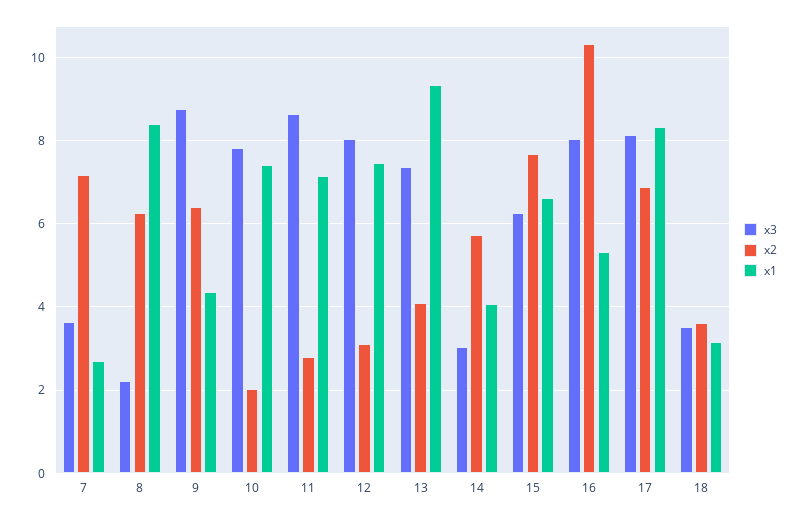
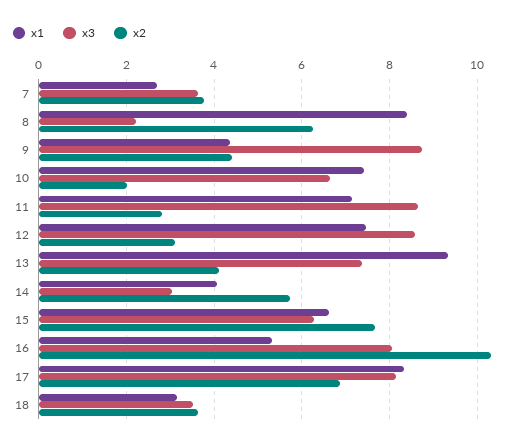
x2, 7: 7.2 -> 3.8
x2, 9: 6.4 -> 4.4
x3, 10: 7.8 -> 6.6
x3, 12: 8 -> 8.6

